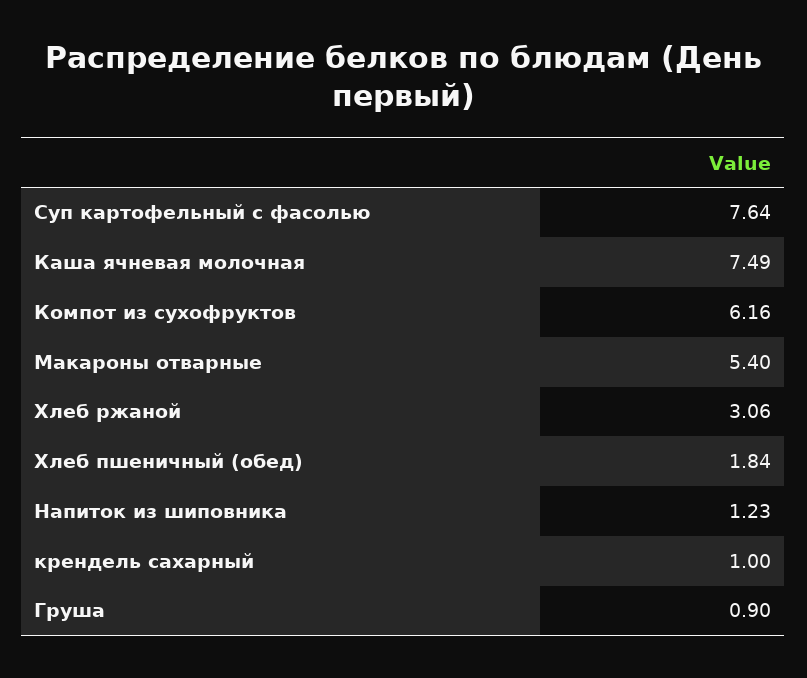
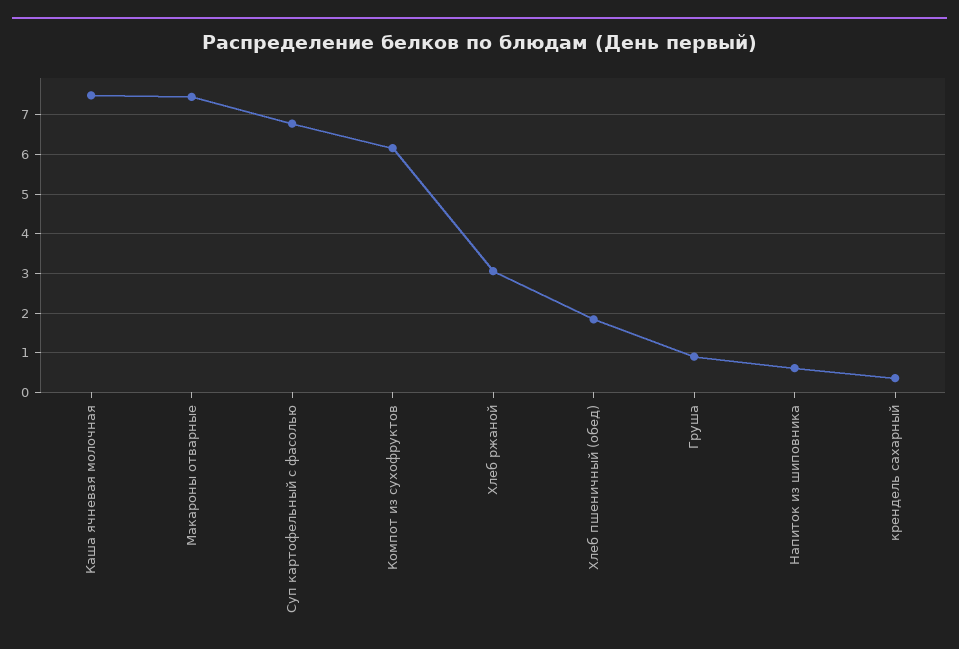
Суп картофельный с фасолью: 7.64 -> 6.8
Макароны отварные: 5.4 -> 7.4
Напиток из шиповника: 1.23 -> 0.6
крендель сахарный: 1 -> 0.4

